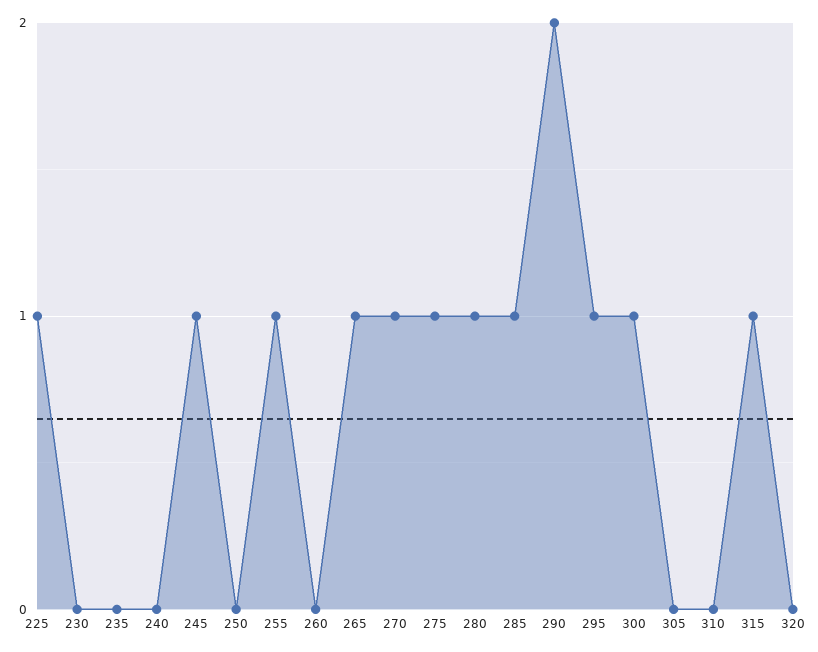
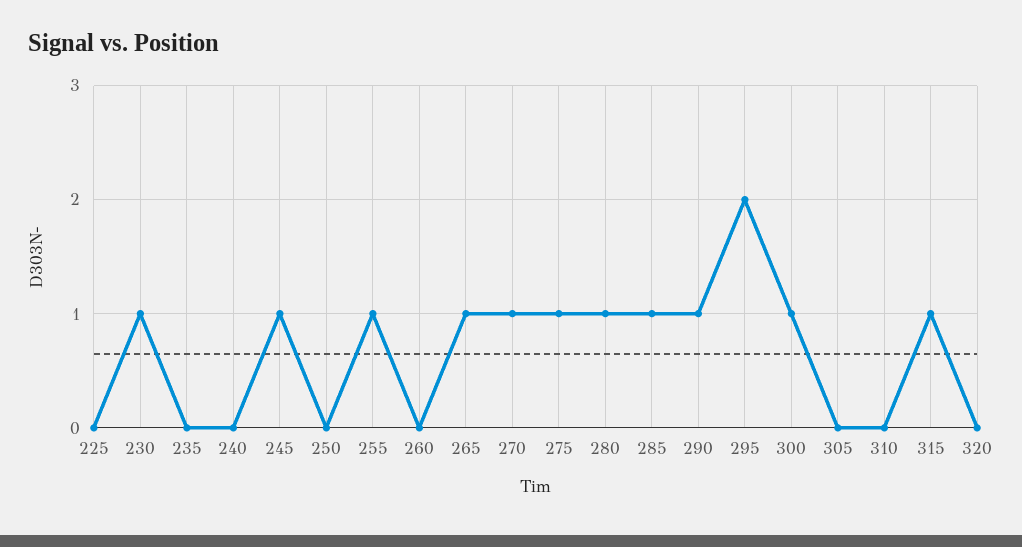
225: 1 -> 0
230: 0 -> 1
290: 2 -> 1
295: 1 -> 2

